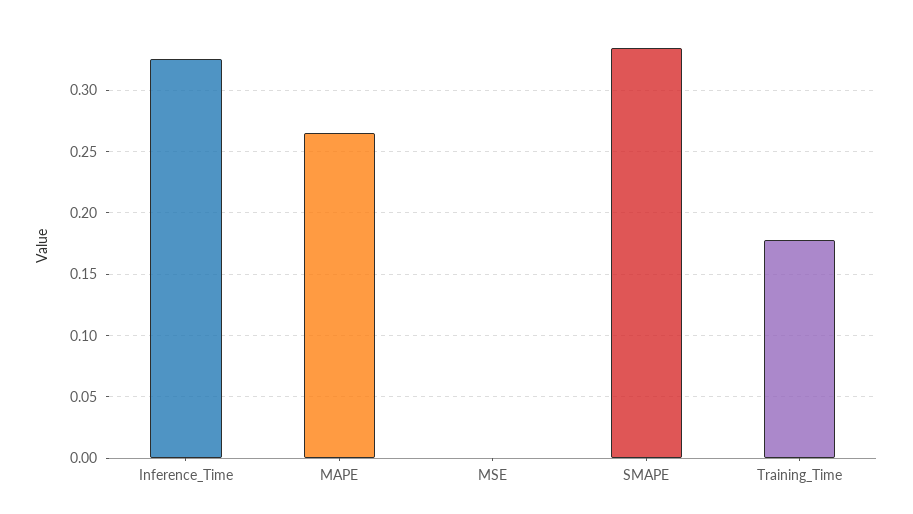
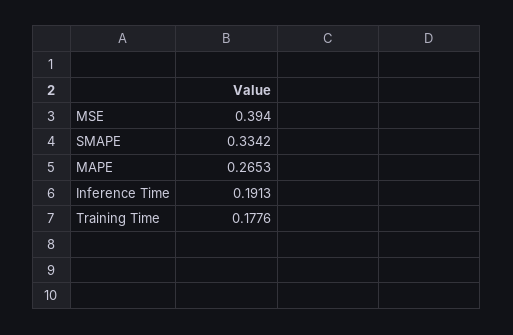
Inference_Time: 0.325 -> 0.1913
MSE: 0 -> 0.394

